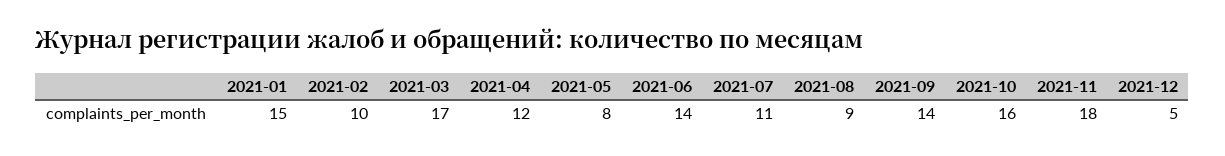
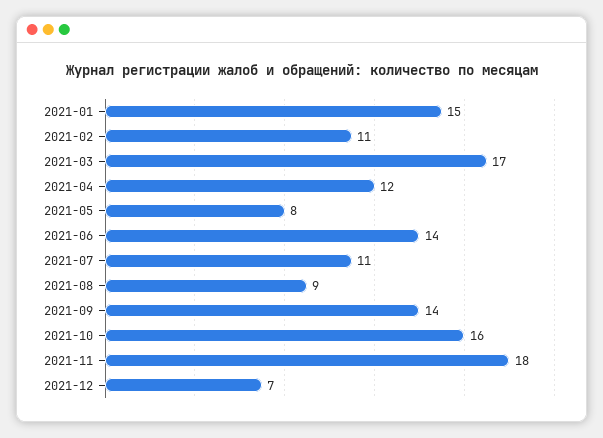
2021-02: 10 -> 11
2021-12: 5 -> 7

